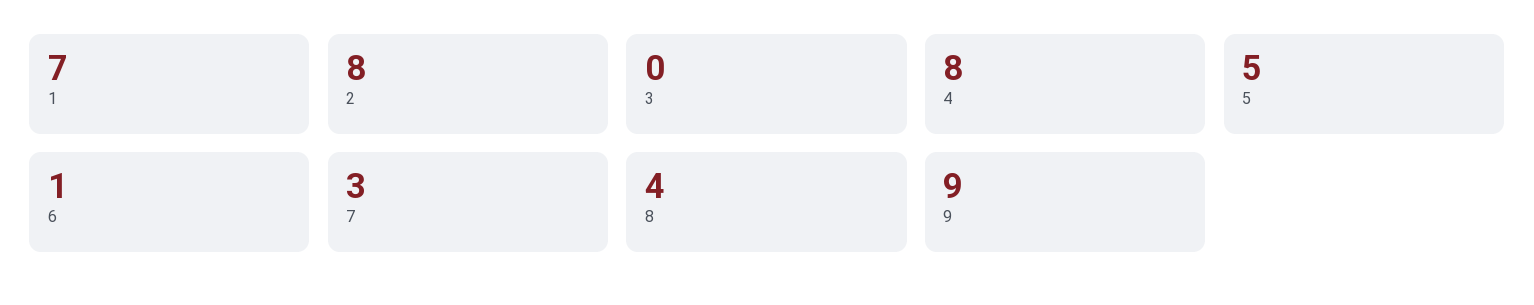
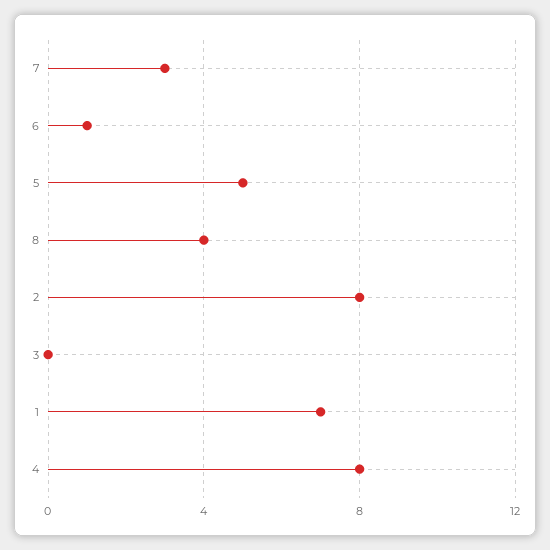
9: 9 -> none

